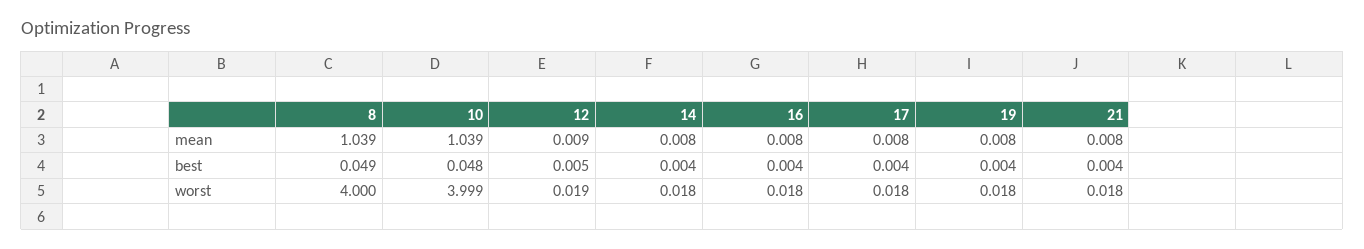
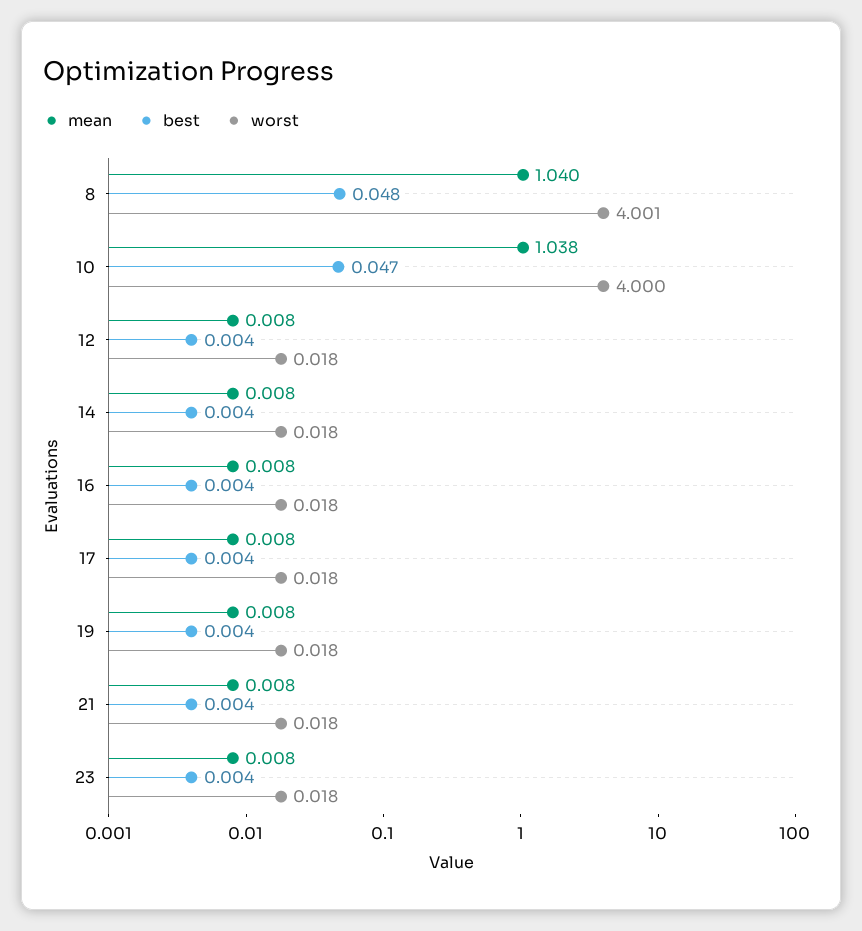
mean, 8: 1.039 -> 1.04
mean, 10: 1.039 -> 1.038
mean, 12: 0.009 -> 0.008
best, 8: 0.049 -> 0.048
best, 10: 0.048 -> 0.047
best, 12: 0.005 -> 0.004
worst, 8: 4 -> 4.001
worst, 10: 3.999 -> 4
worst, 12: 0.019 -> 0.018
mean, 23: none -> 0.008
best, 23: none -> 0.004
worst, 23: none -> 0.018

